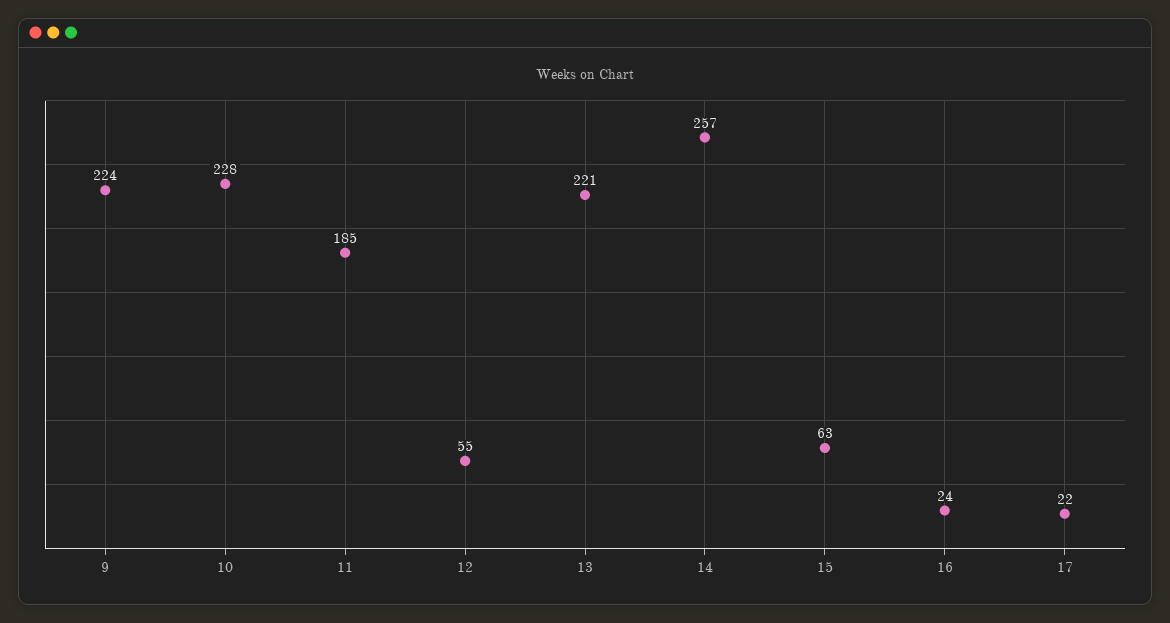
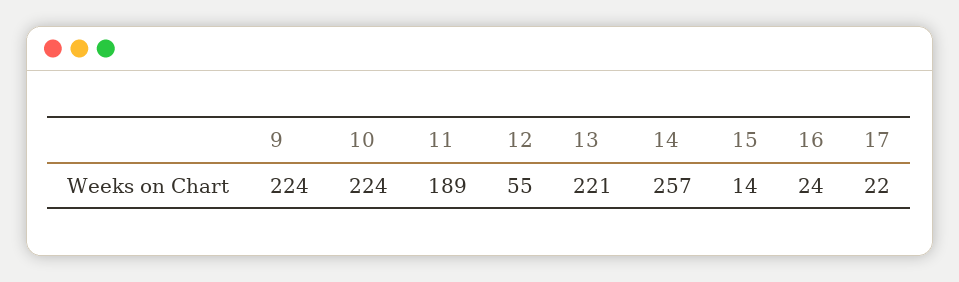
10: 228 -> 224
11: 185 -> 189
15: 63 -> 14

